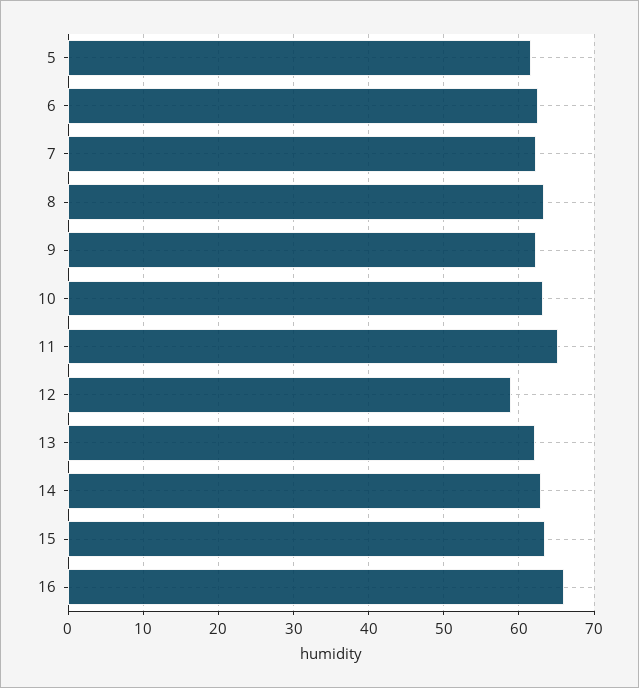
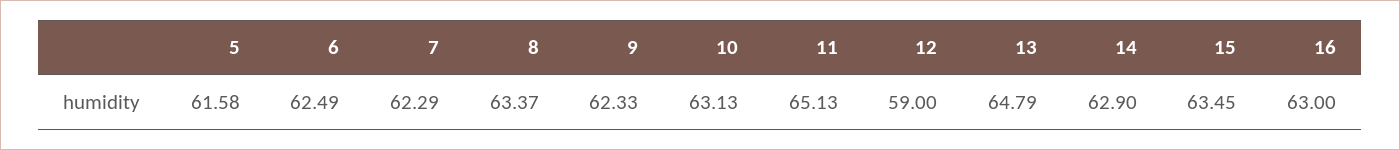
13: 62 -> 64.79
16: 66 -> 63

